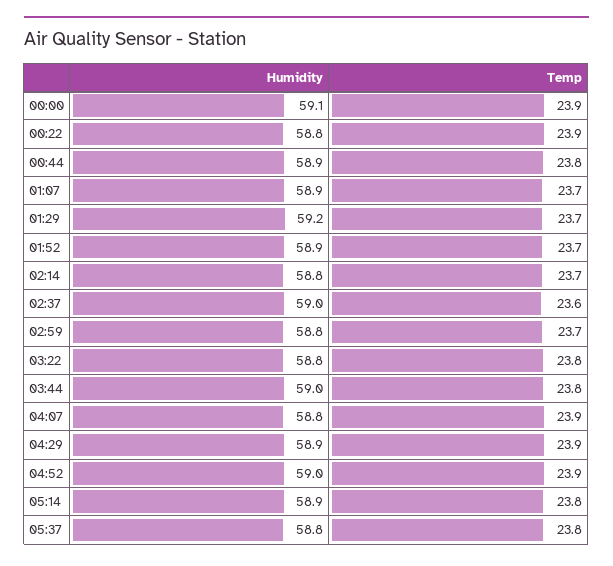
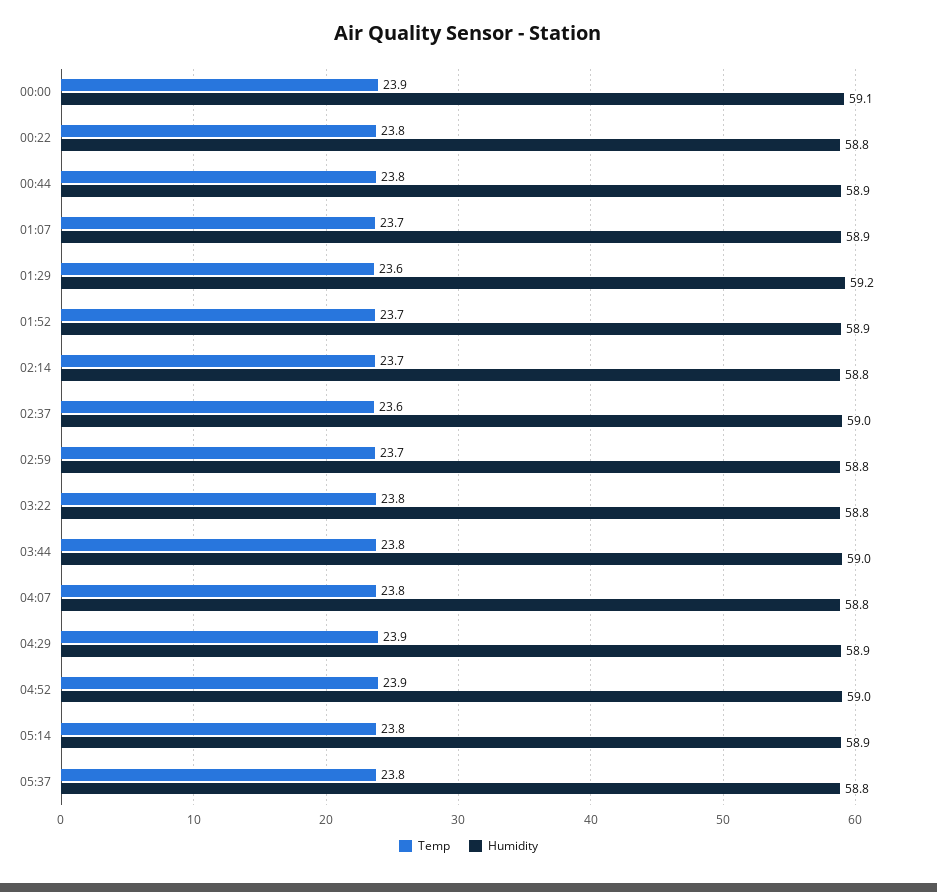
Temp, 00:22: 23.9 -> 23.8
Temp, 01:29: 23.7 -> 23.6
Temp, 04:07: 23.9 -> 23.8

